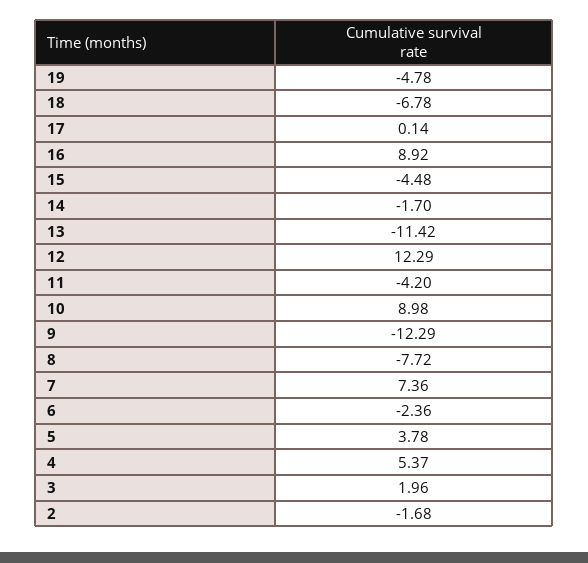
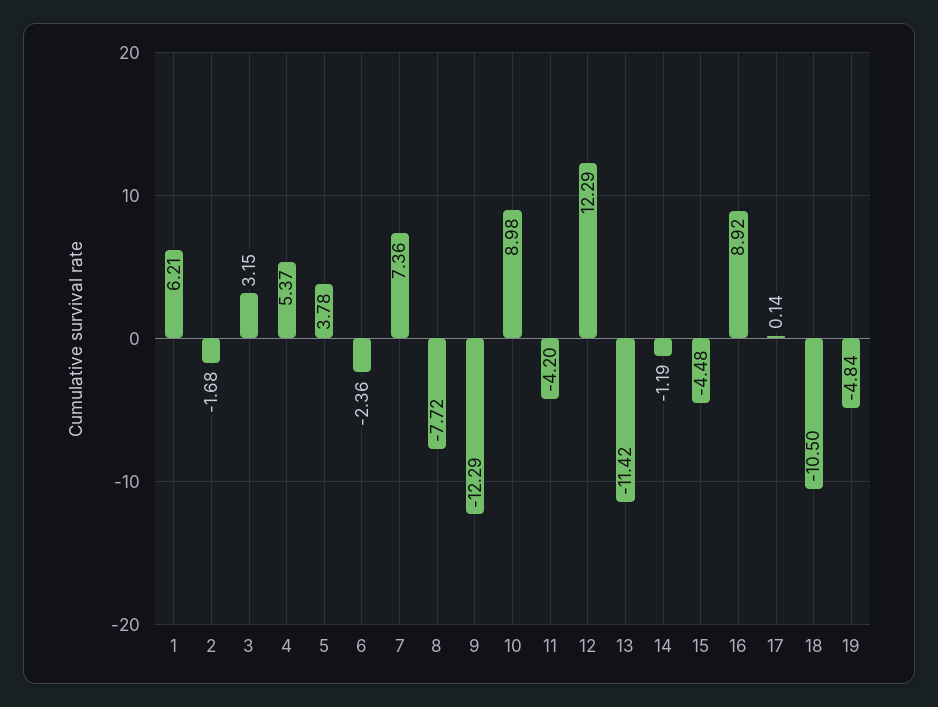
19: -4.78 -> -4.84
18: -6.78 -> -10.5
14: -1.7 -> -1.19
3: 1.96 -> 3.15
1: none -> 6.21

